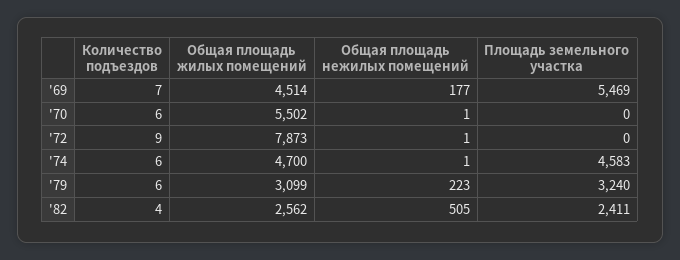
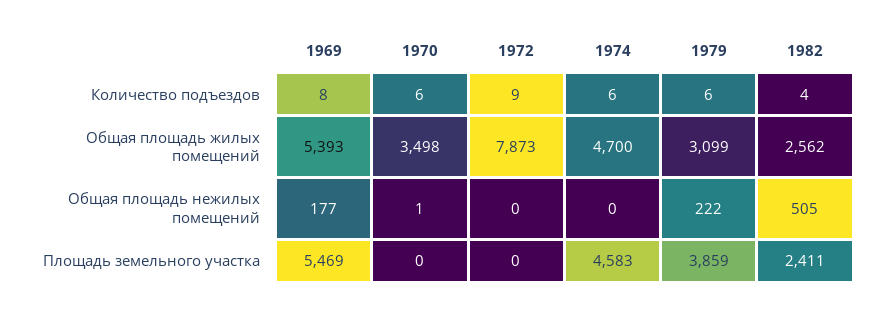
Количество подъездов, '69: 7 -> 8
Общая площадь жилых помещений, '69: 4514 -> 5393
Общая площадь жилых помещений, '70: 5502 -> 3498
Общая площадь нежилых помещений, '72: 1 -> 0
Общая площадь нежилых помещений, '74: 1 -> 0
Общая площадь нежилых помещений, '79: 223 -> 222
Площадь земельного участка, '79: 3240 -> 3859

